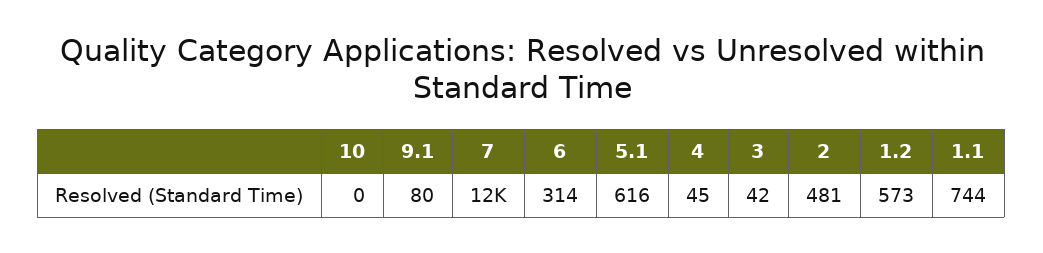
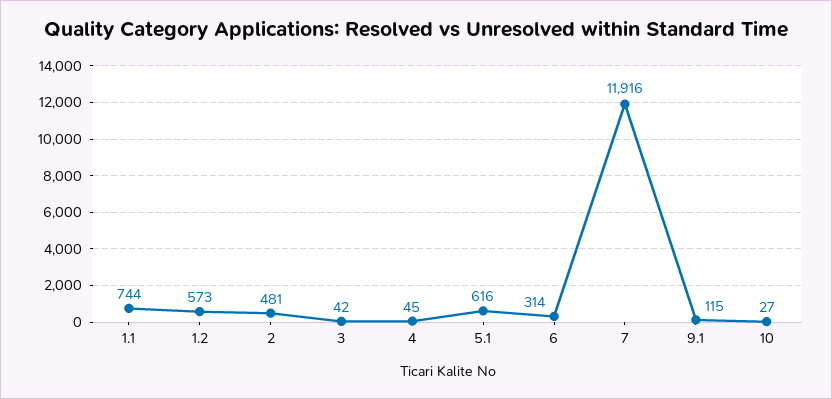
10: 0 -> 27
9.1: 80 -> 115

